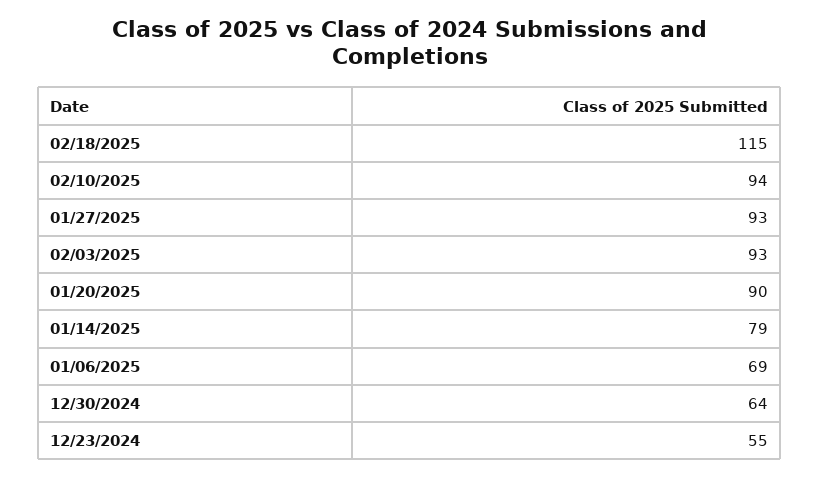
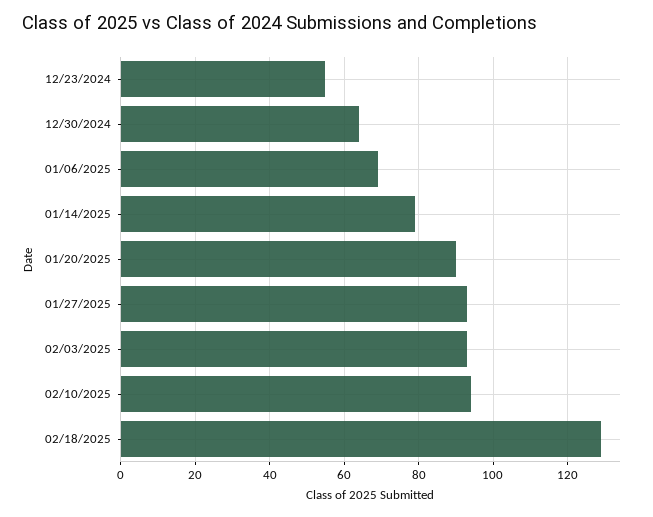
02/18/2025: 115 -> 130

